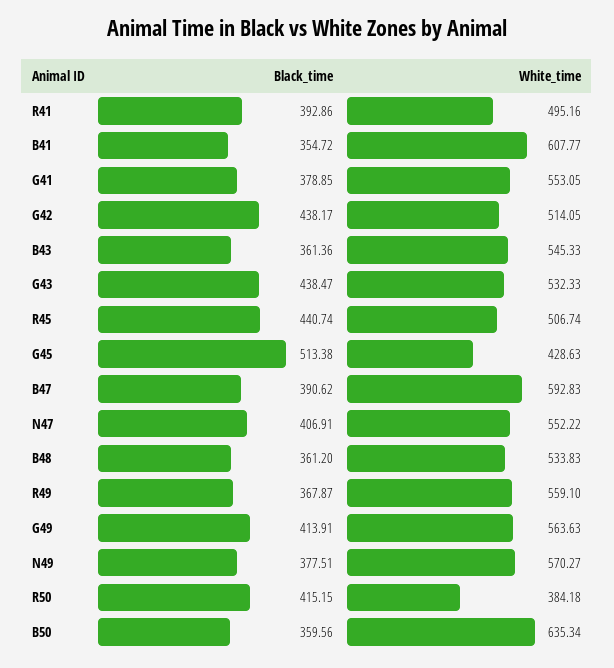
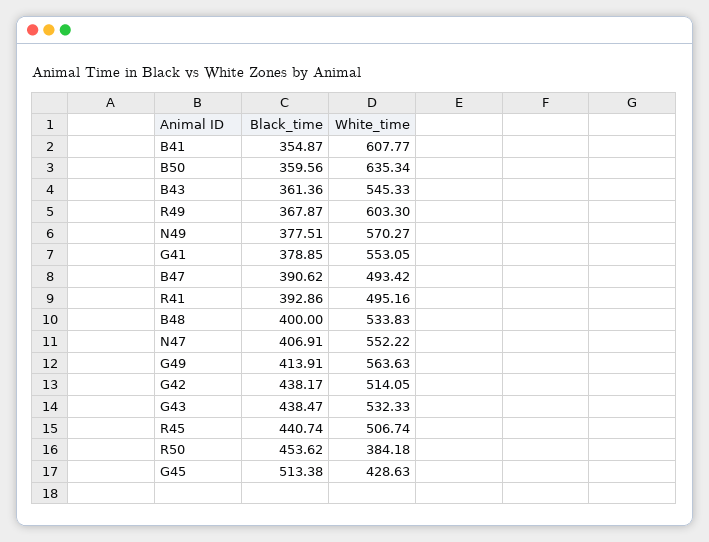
Black_time, B41: 354.72 -> 354.87
White_time, B47: 592.83 -> 493.42
Black_time, B48: 361.2 -> 400
White_time, R49: 559.1 -> 603.3
Black_time, R50: 415.15 -> 453.62

